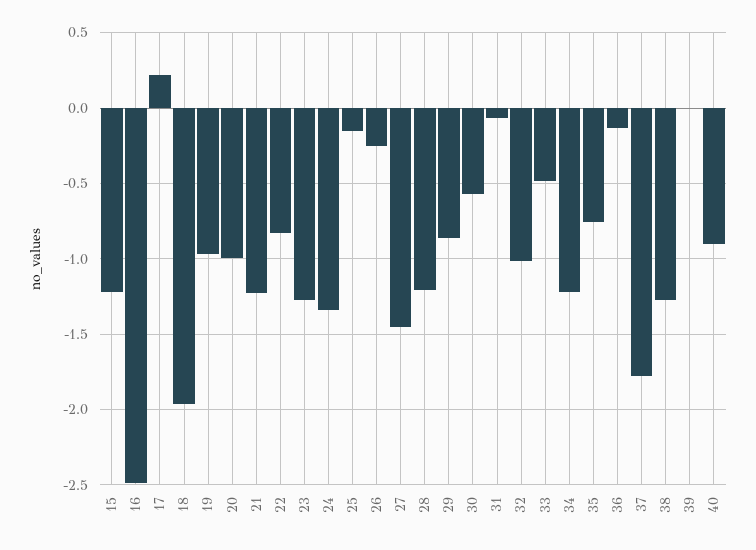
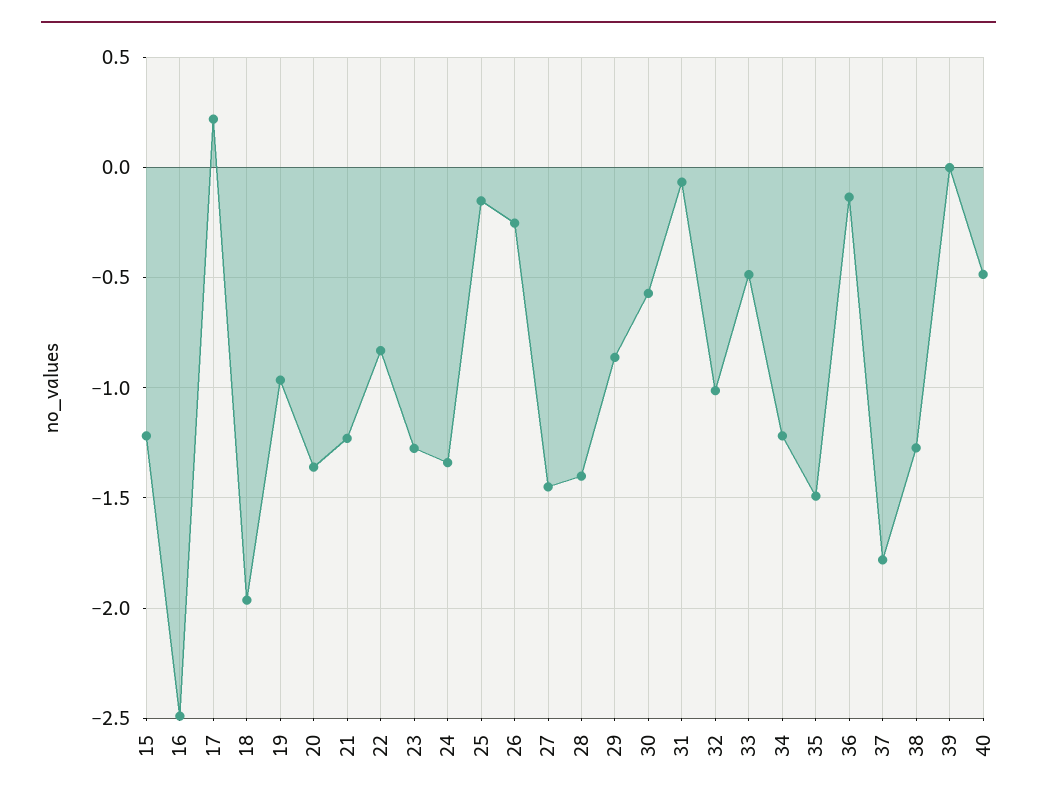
20: -1 -> -1.35
28: -1.2 -> -1.4
35: -0.75 -> -1.5
40: -0.9 -> -0.5

